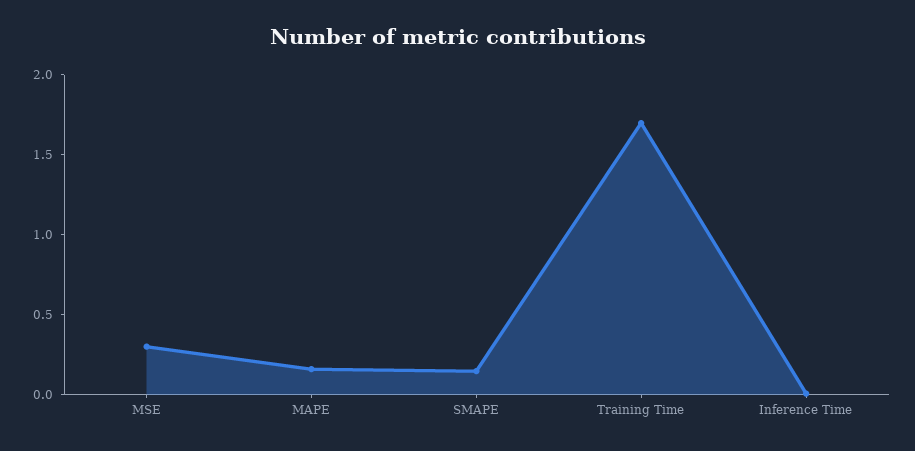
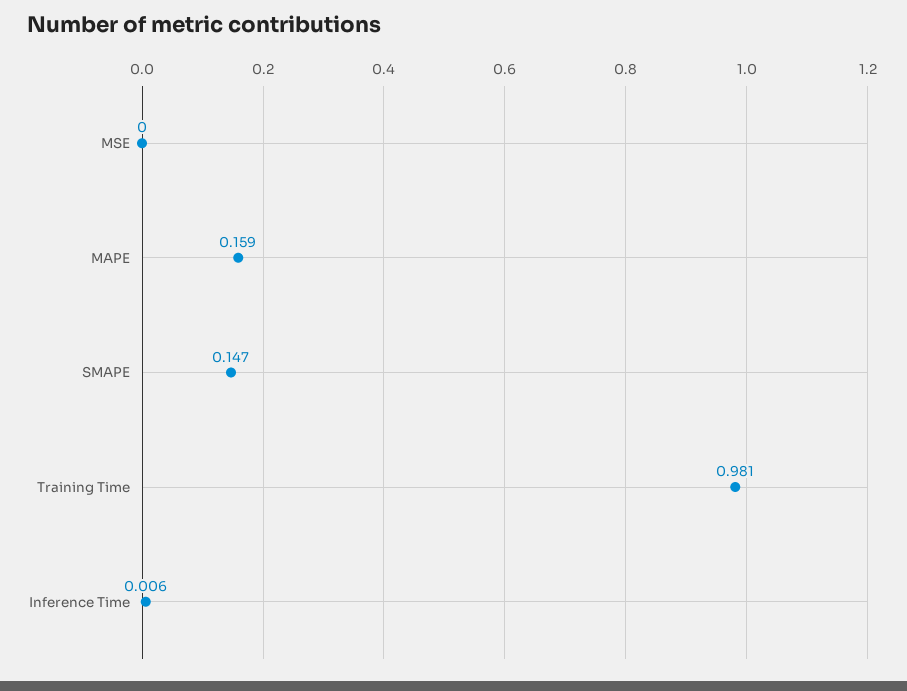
MSE: 0.3 -> 0
Training Time: 1.7 -> 0.981

